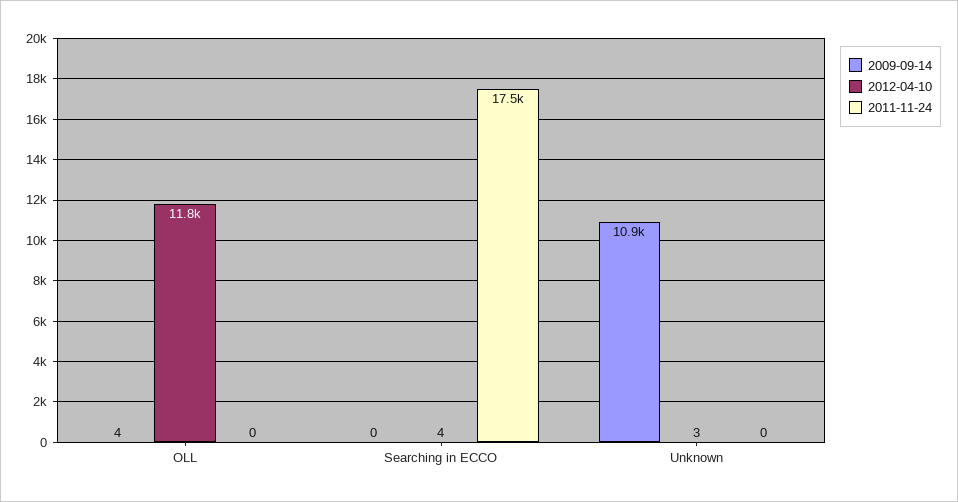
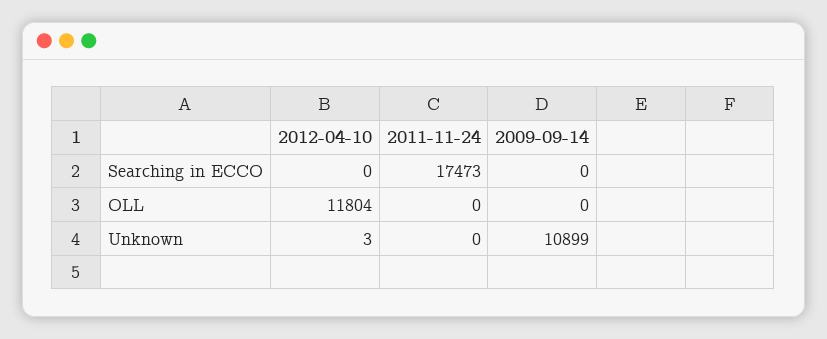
2009-09-14, OLL: 4 -> 0
2012-04-10, Searching in ECCO: 4 -> 0

